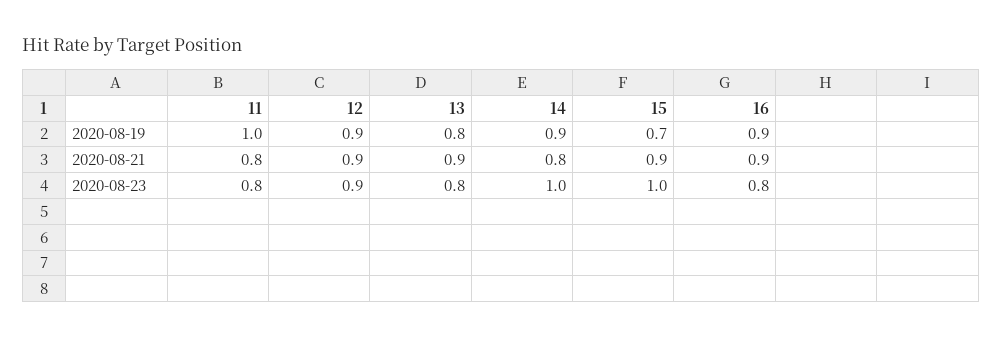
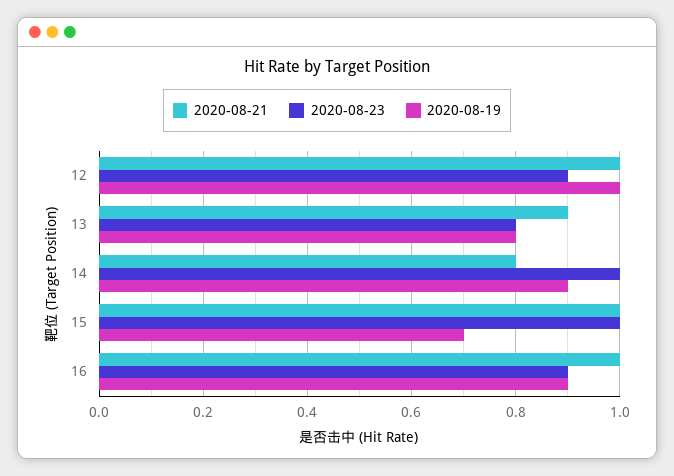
2020-08-19, 11: 1 -> none
2020-08-19, 12: 0.9 -> 1
2020-08-21, 11: 0.8 -> none
2020-08-21, 12: 0.9 -> 1
2020-08-21, 15: 0.9 -> 1
2020-08-21, 16: 0.9 -> 1
2020-08-23, 11: 0.8 -> none
2020-08-23, 16: 0.8 -> 0.9

